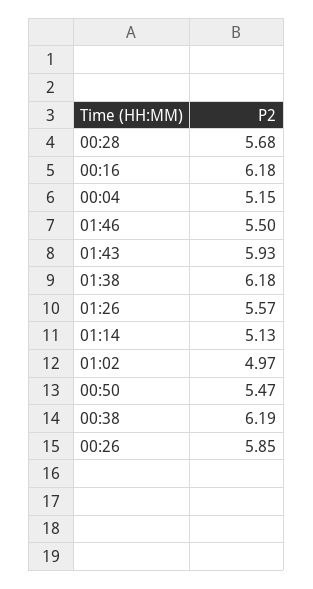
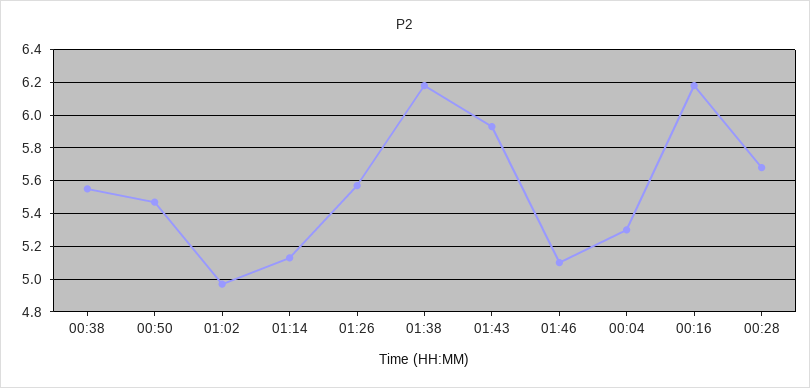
00:04: 5.15 -> 5.3
01:46: 5.5 -> 5.1
00:38: 6.19 -> 5.55
00:26: 5.85 -> none

